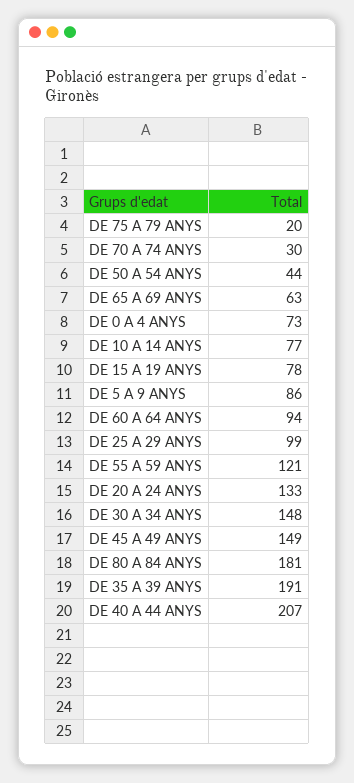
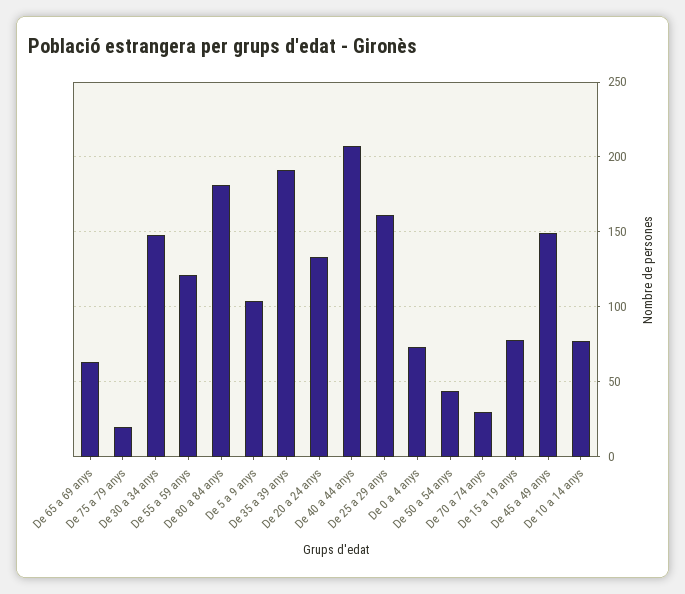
DE 5 A 9 ANYS: 86 -> 105
DE 60 A 64 ANYS: 94 -> none
DE 25 A 29 ANYS: 99 -> 160

